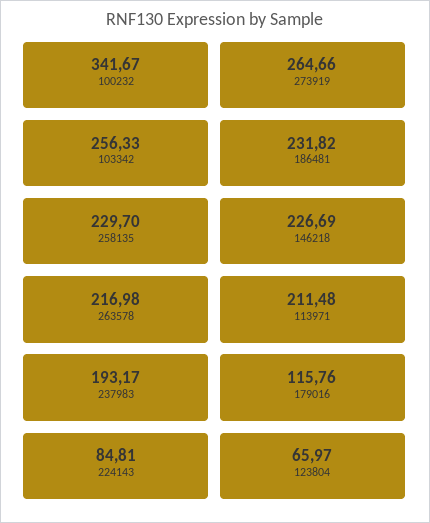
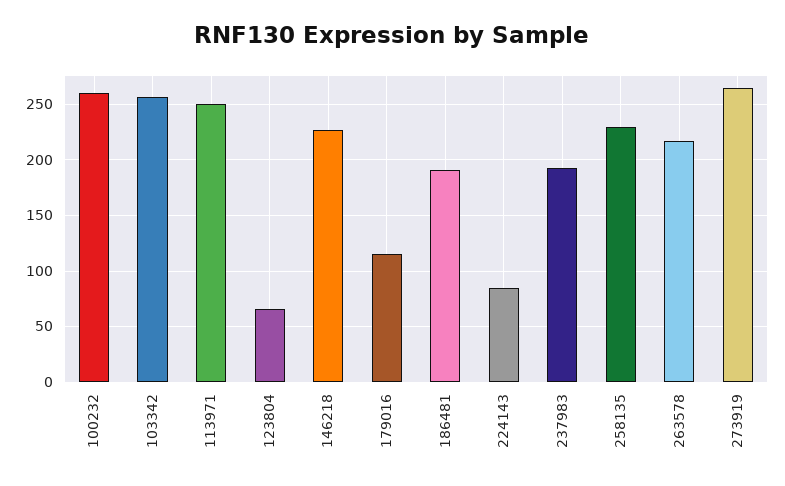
100232: 341.67 -> 260
186481: 231.82 -> 190
113971: 211.48 -> 250

